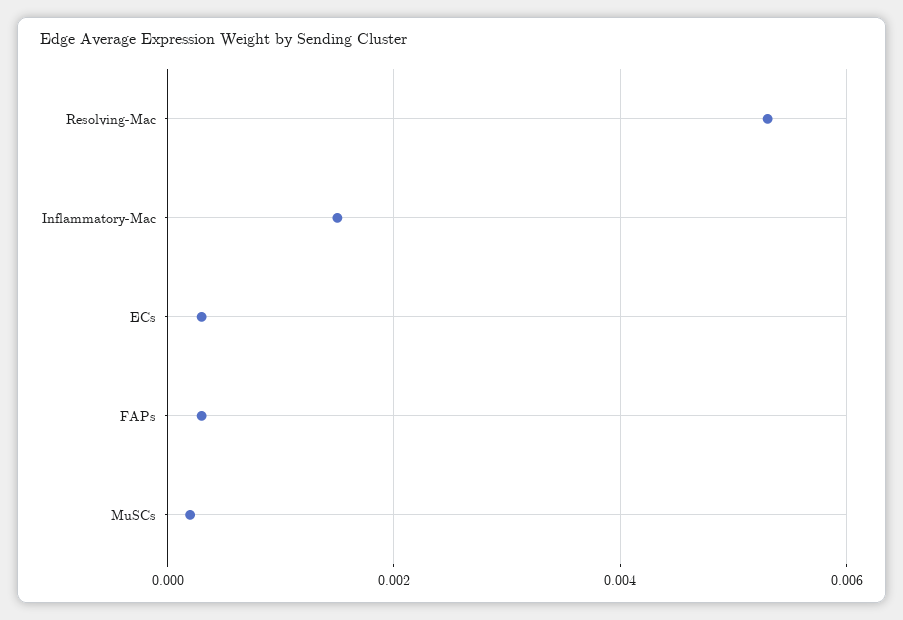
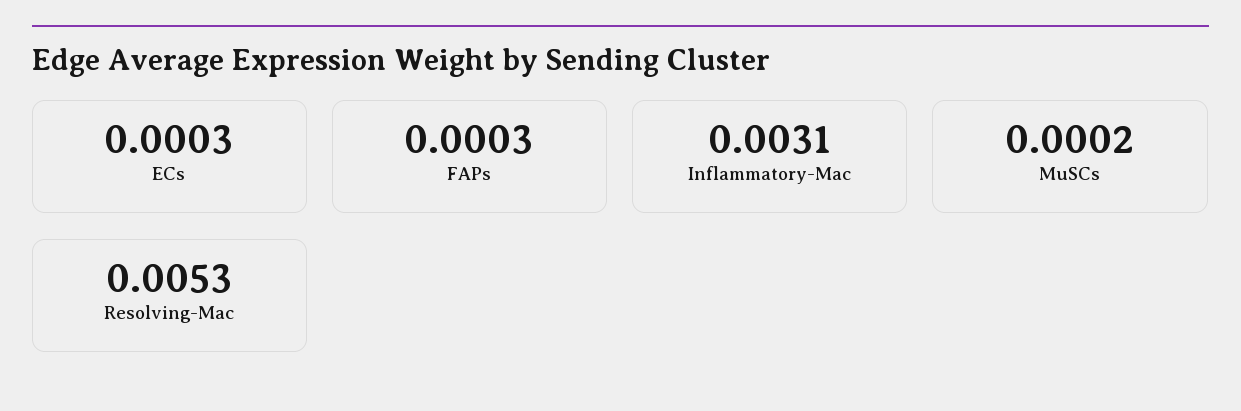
Inflammatory-Mac: 0.0015 -> 0.0031

